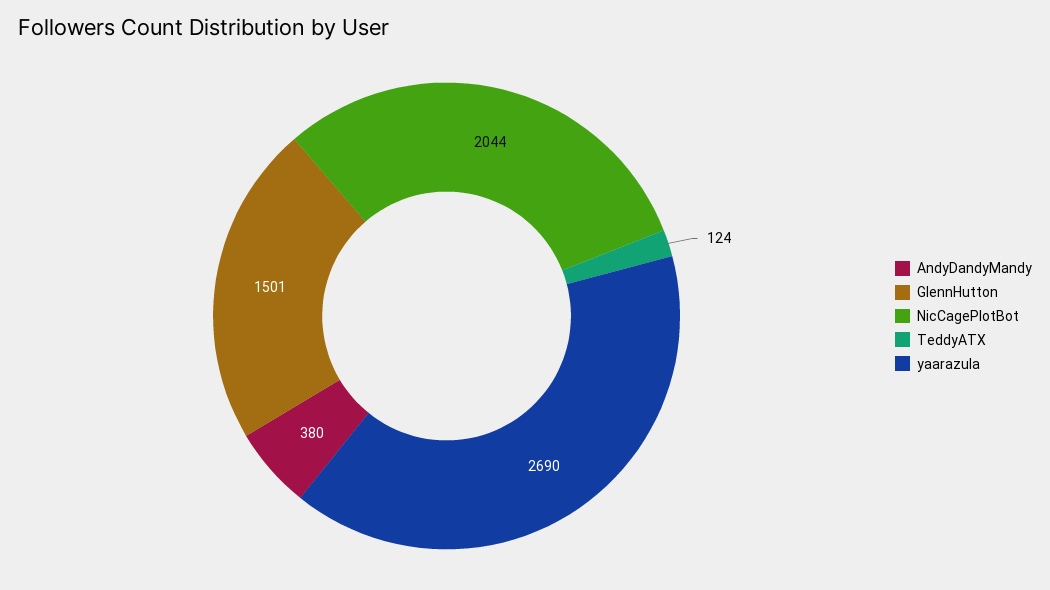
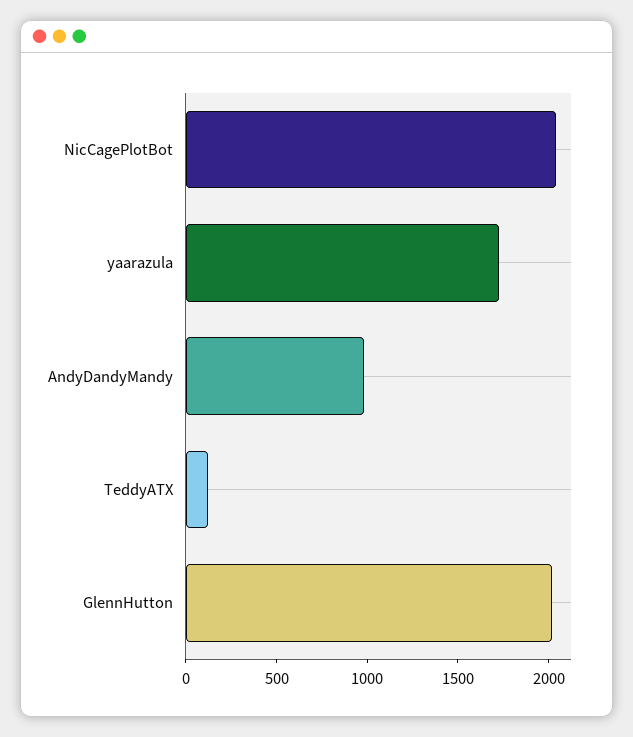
AndyDandyMandy: 380 -> 1000
GlennHutton: 1501 -> 2000
yaarazula: 2690 -> 1700

